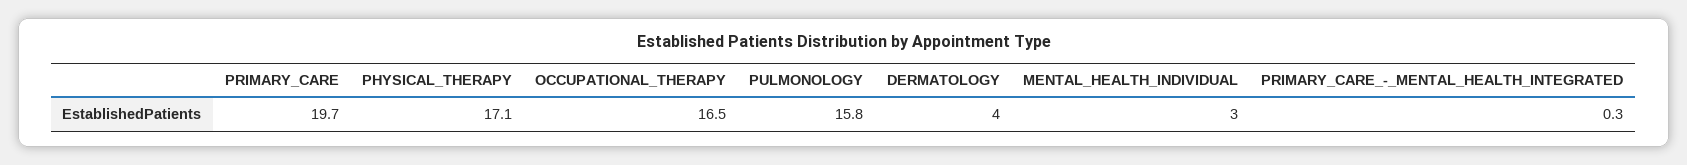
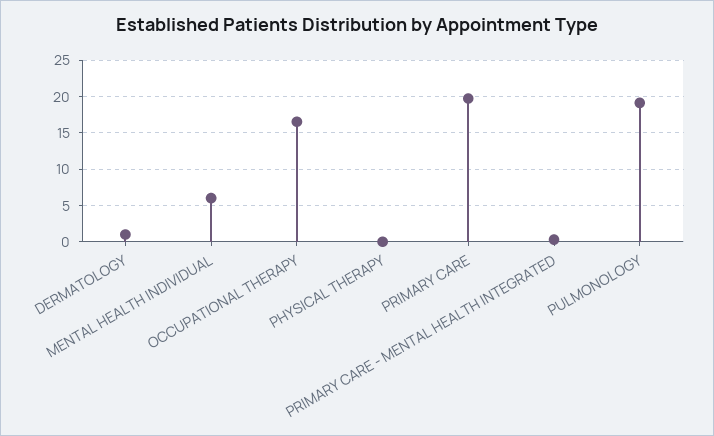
PHYSICAL_THERAPY: 17.1 -> 0
PULMONOLOGY: 15.8 -> 19
DERMATOLOGY: 4 -> 1
MENTAL_HEALTH_INDIVIDUAL: 3 -> 6

